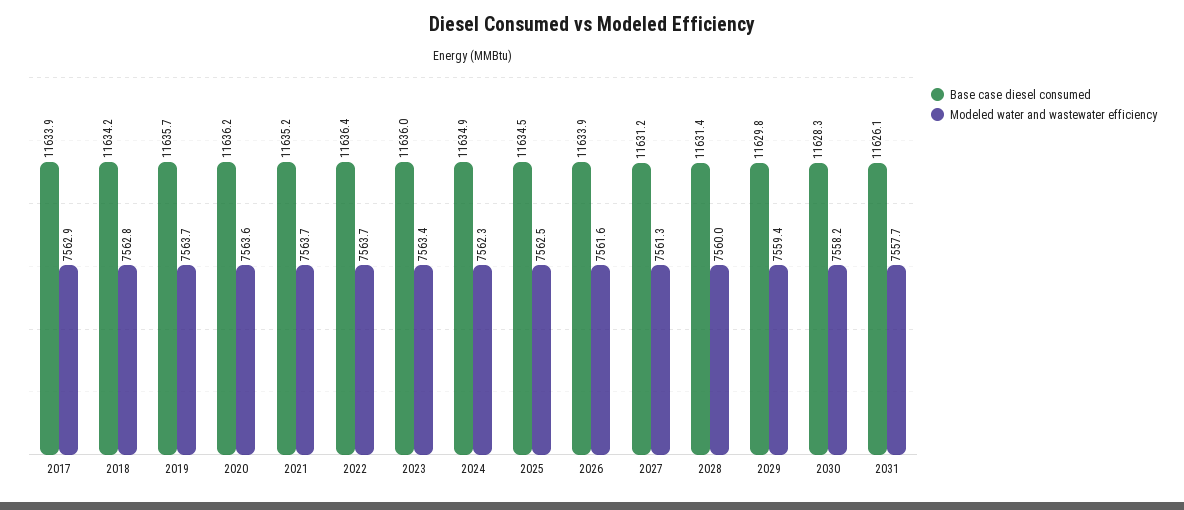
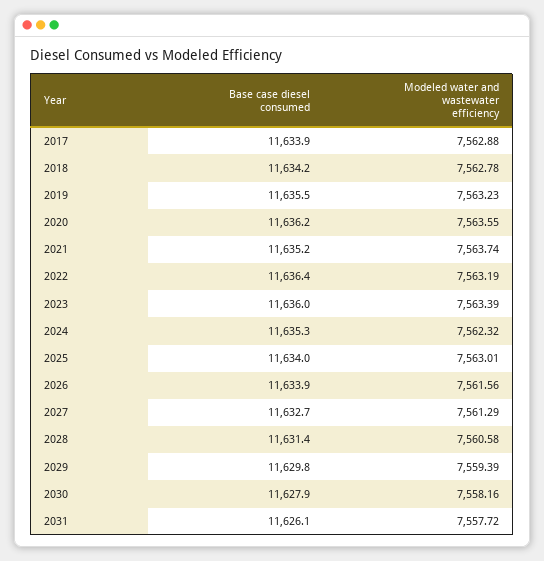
Base case diesel consumed, 2019: 11635.7 -> 11635.5
Modeled water and wastewater efficiency, 2019: 7563.7 -> 7563.23
Modeled water and wastewater efficiency, 2022: 7563.7 -> 7563.19
Base case diesel consumed, 2024: 11634.9 -> 11635.3
Base case diesel consumed, 2025: 11634.5 -> 11634
Modeled water and wastewater efficiency, 2025: 7562.5 -> 7563.01
Base case diesel consumed, 2027: 11631.2 -> 11632.7
Modeled water and wastewater efficiency, 2028: 7560 -> 7560.58
Base case diesel consumed, 2030: 11628.3 -> 11627.9

